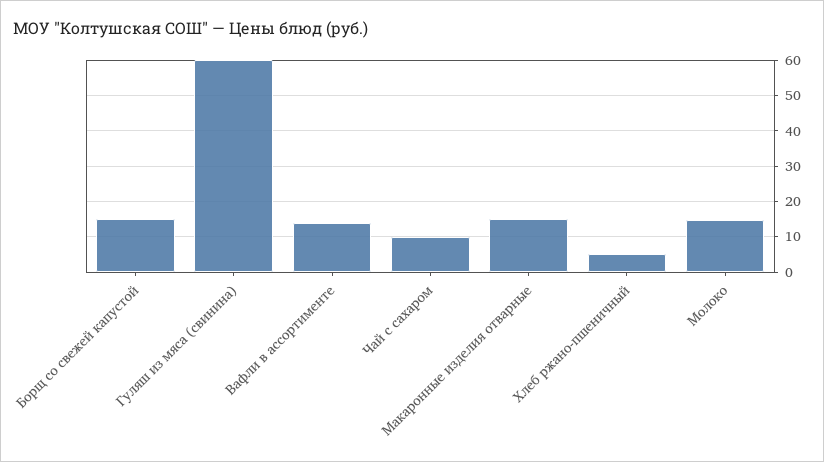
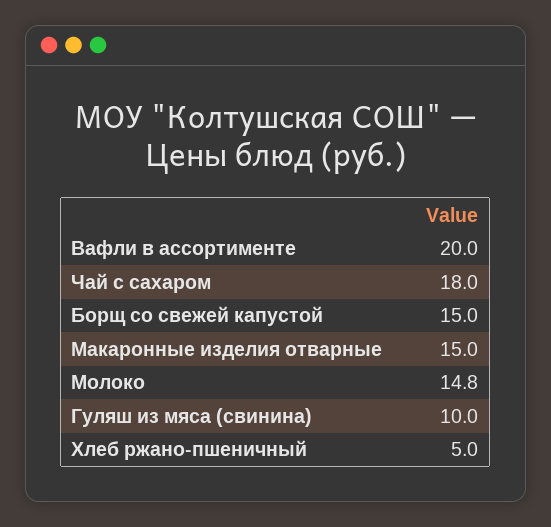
Гуляш из мяса (свинина): 60 -> 10
Вафли в ассортименте: 14 -> 20
Чай с сахаром: 10 -> 18

